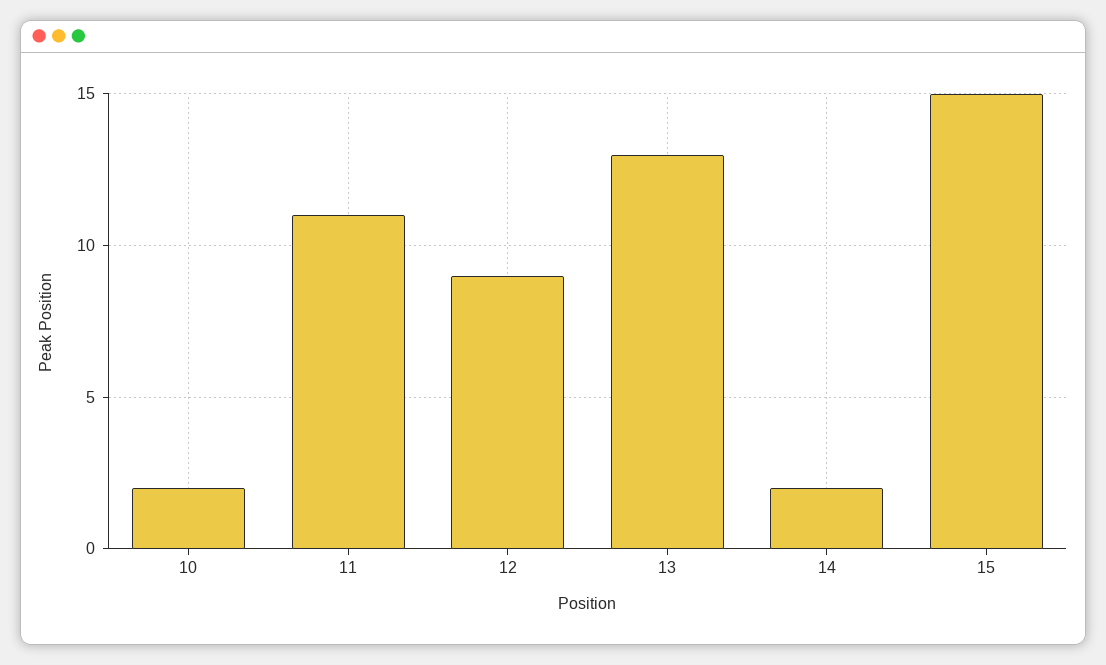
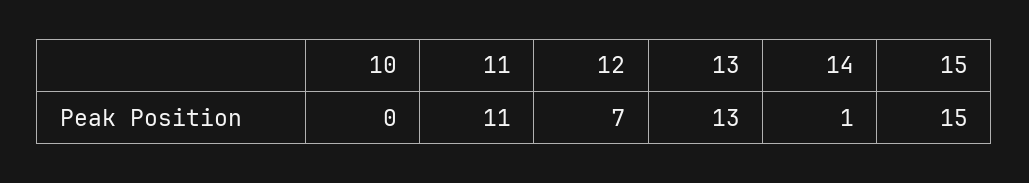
10: 2 -> 0
12: 9 -> 7
14: 2 -> 1

